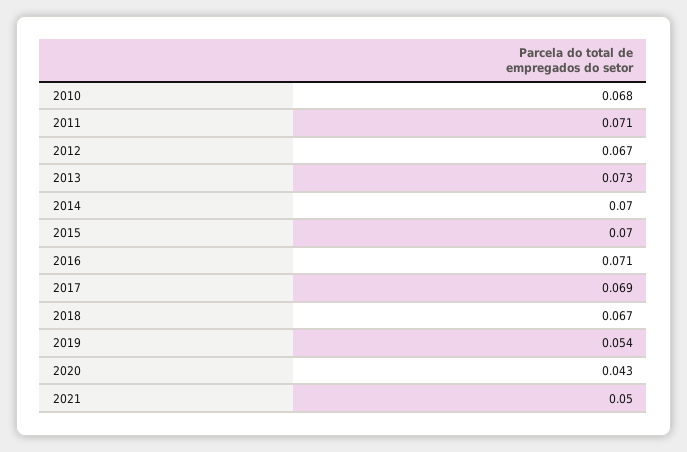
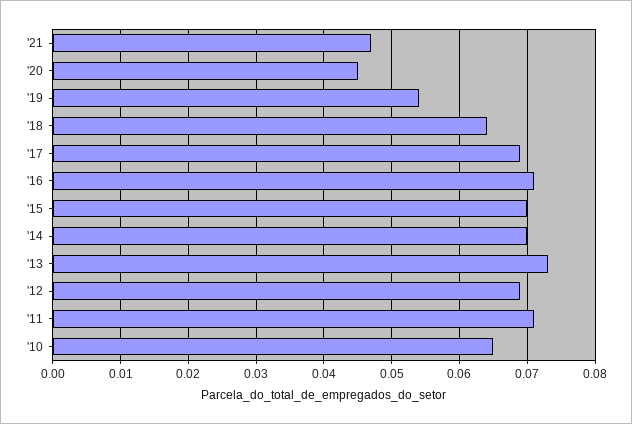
2010: 0.068 -> 0.065
2012: 0.067 -> 0.069
2018: 0.067 -> 0.064
2020: 0.043 -> 0.045
2021: 0.05 -> 0.047

